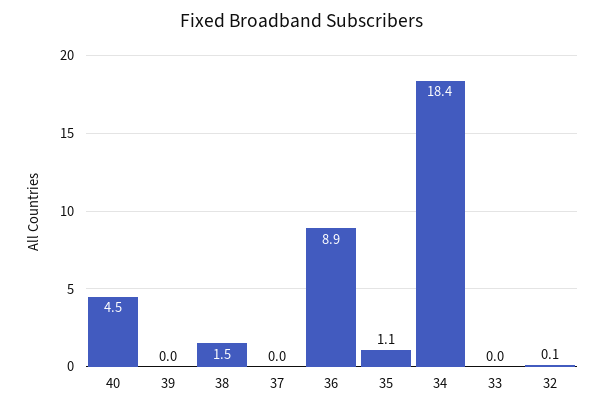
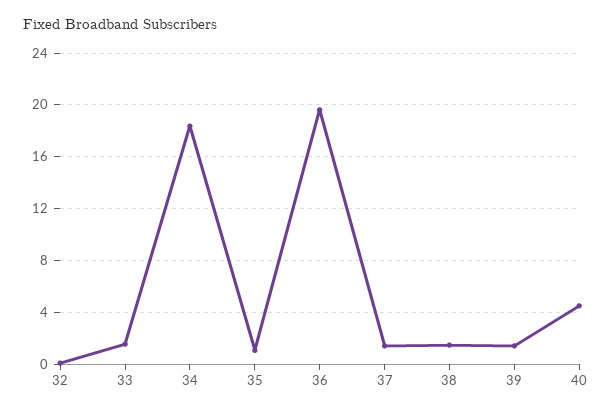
39: 0 -> 1.5
37: 0 -> 1.5
36: 8.9 -> 19.5
33: 0 -> 1.5

